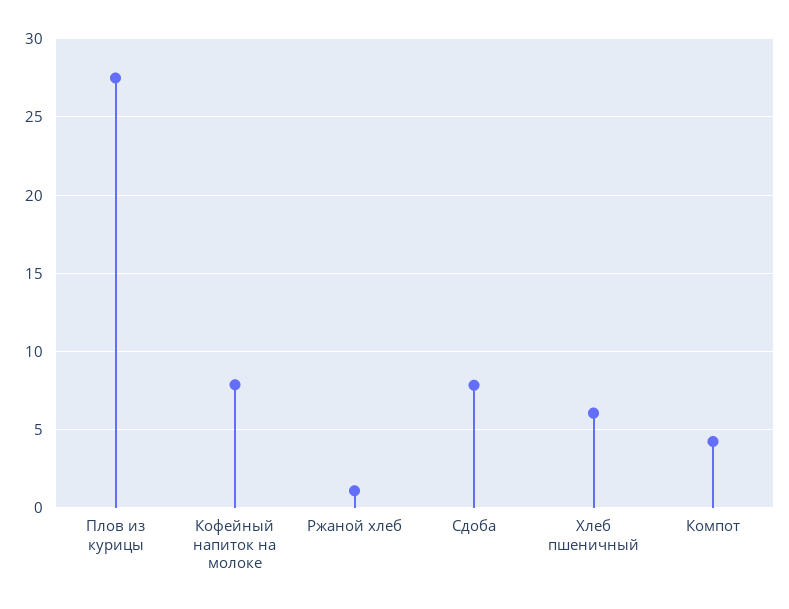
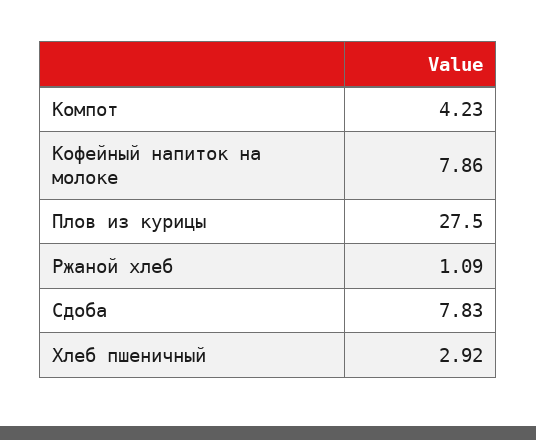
Хлеб пшеничный: 6 -> 2.92

